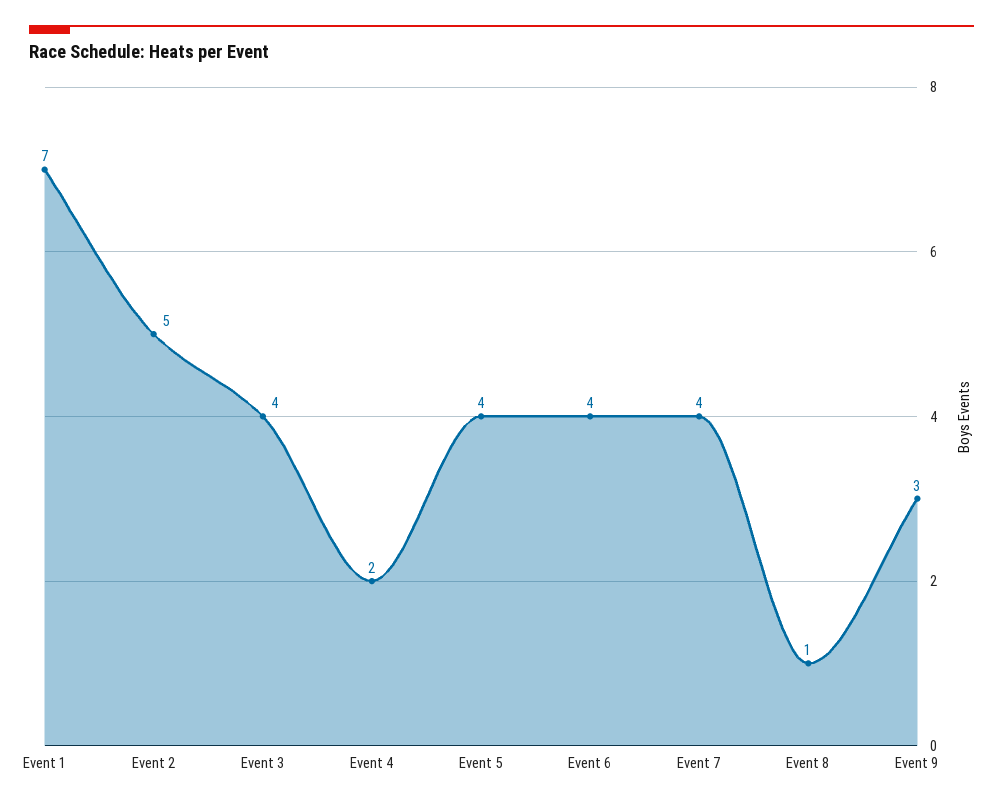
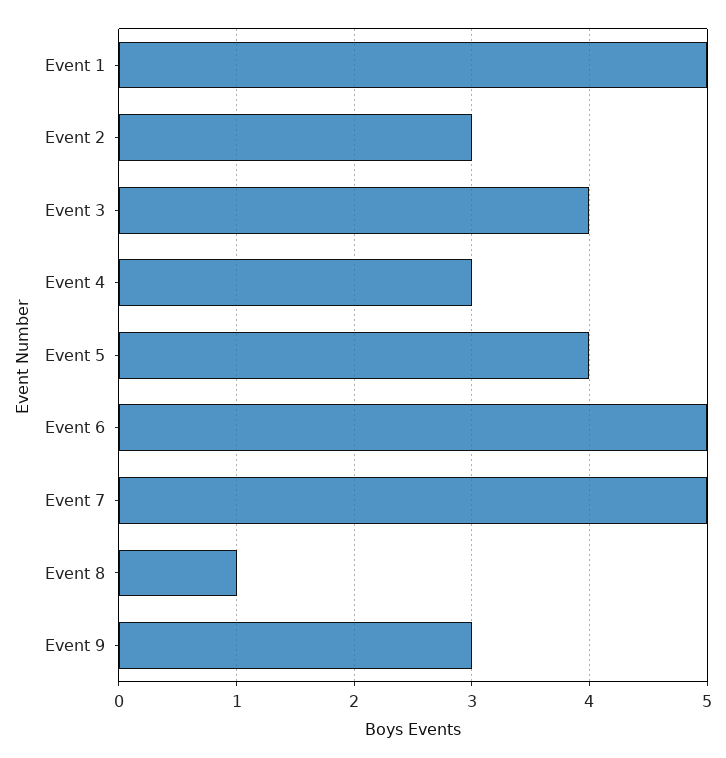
Event 1: 7 -> 5
Event 2: 5 -> 3
Event 4: 2 -> 3
Event 6: 4 -> 5
Event 7: 4 -> 5

